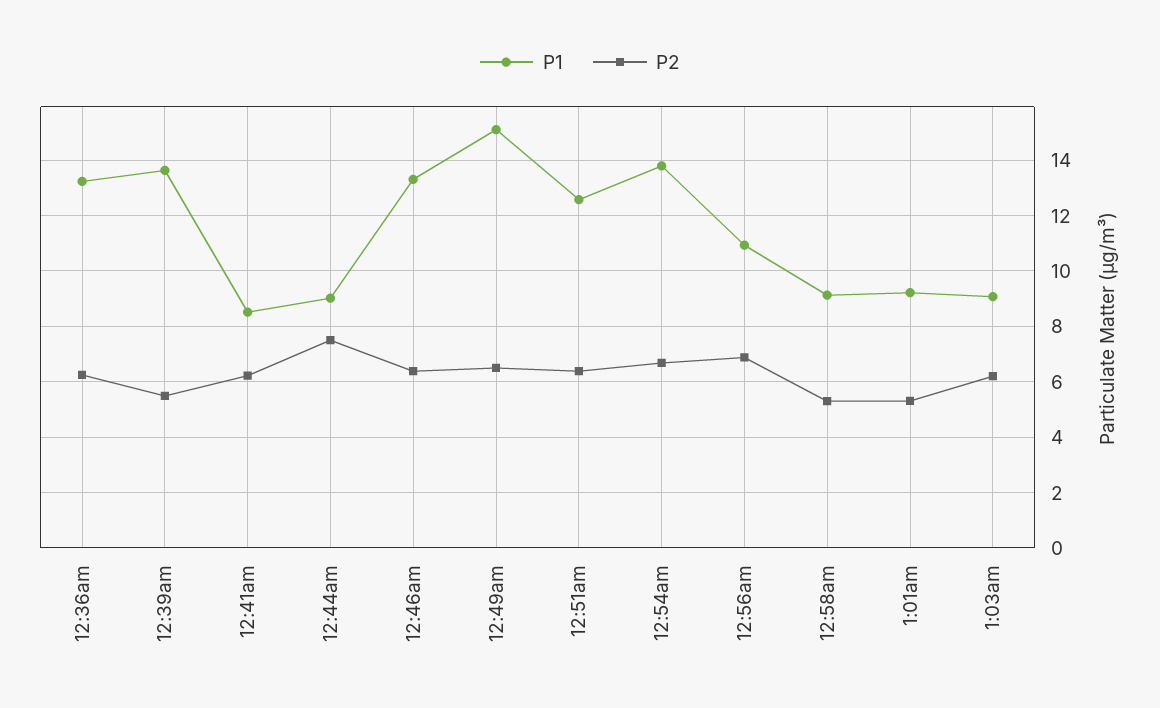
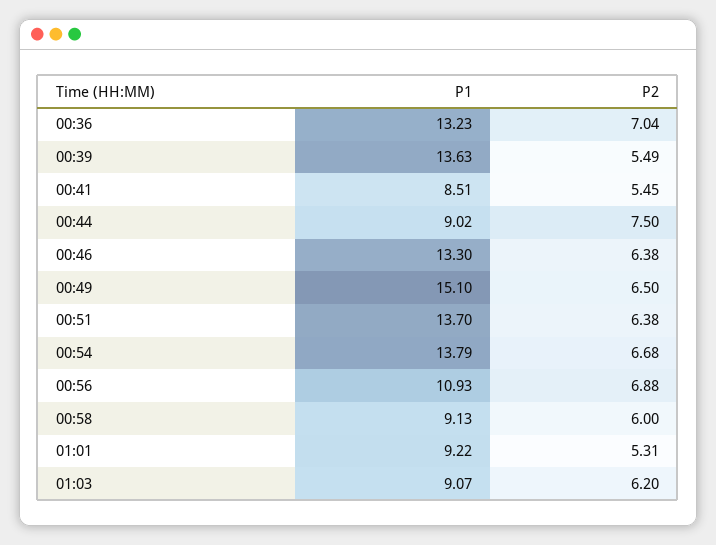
P2, 12:36am: 6.25 -> 7.04
P2, 12:41am: 6.25 -> 5.45
P1, 12:51am: 12.5 -> 13.7
P2, 12:58am: 5.25 -> 6

